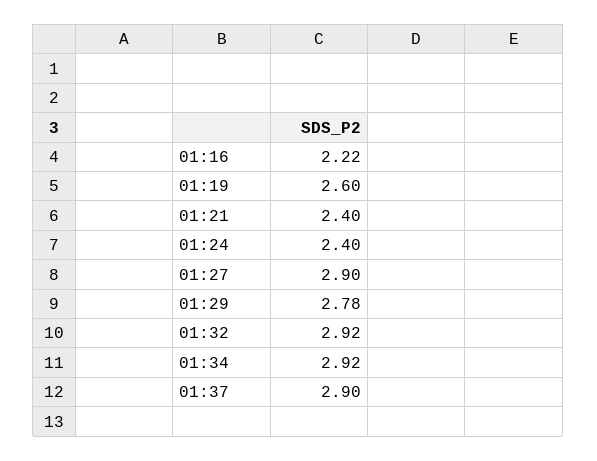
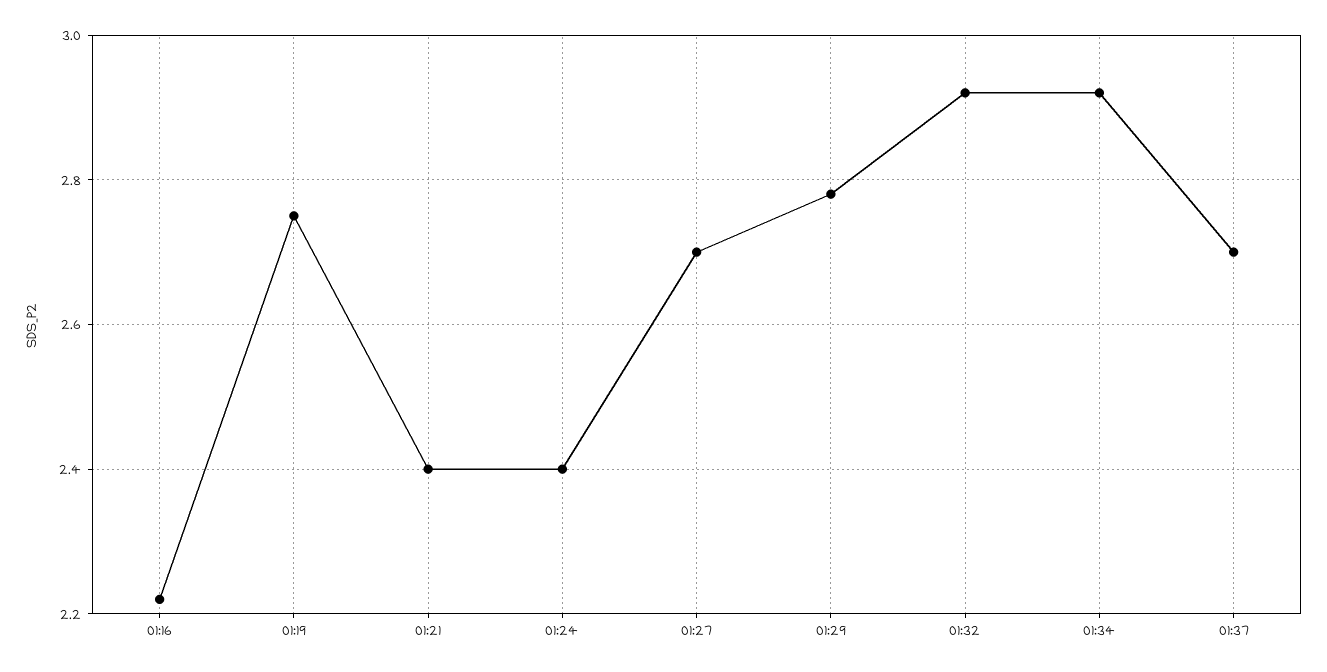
01:19: 2.6 -> 2.75
01:27: 2.9 -> 2.7
01:37: 2.9 -> 2.7

